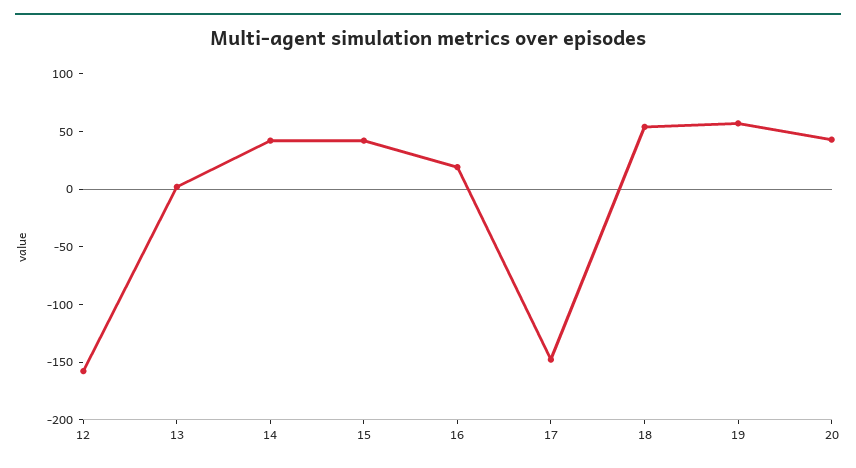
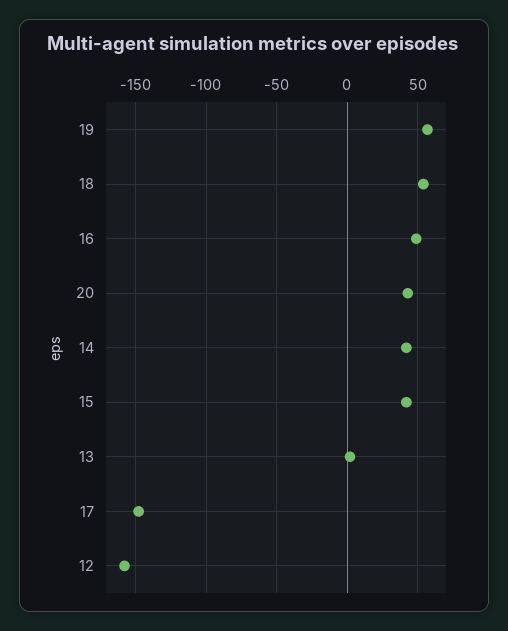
16: 20 -> 50

